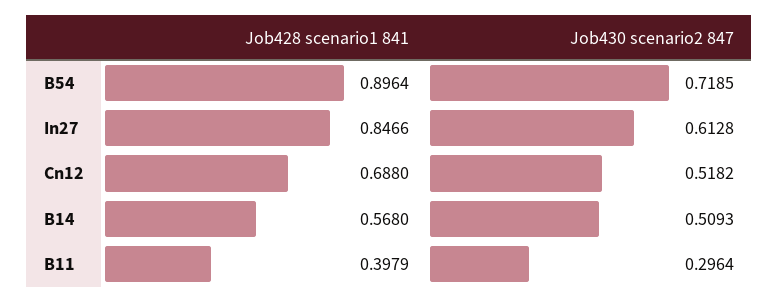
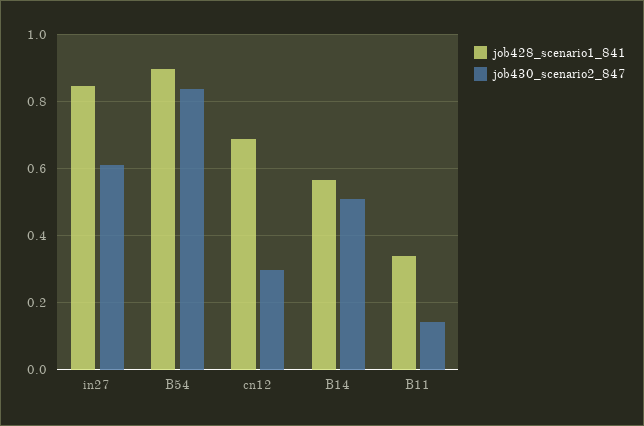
Job430 scenario2 847, B54: 0.7185 -> 0.84
Job430 scenario2 847, Cn12: 0.5182 -> 0.3
Job428 scenario1 841, B11: 0.3979 -> 0.34
Job430 scenario2 847, B11: 0.2964 -> 0.14

